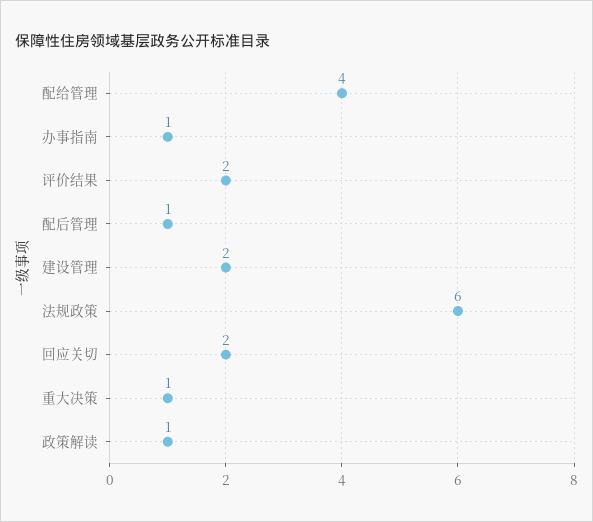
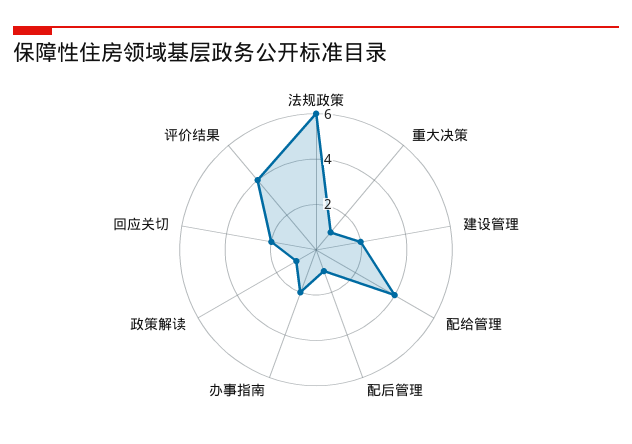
办事指南: 1 -> 2
评价结果: 2 -> 4

